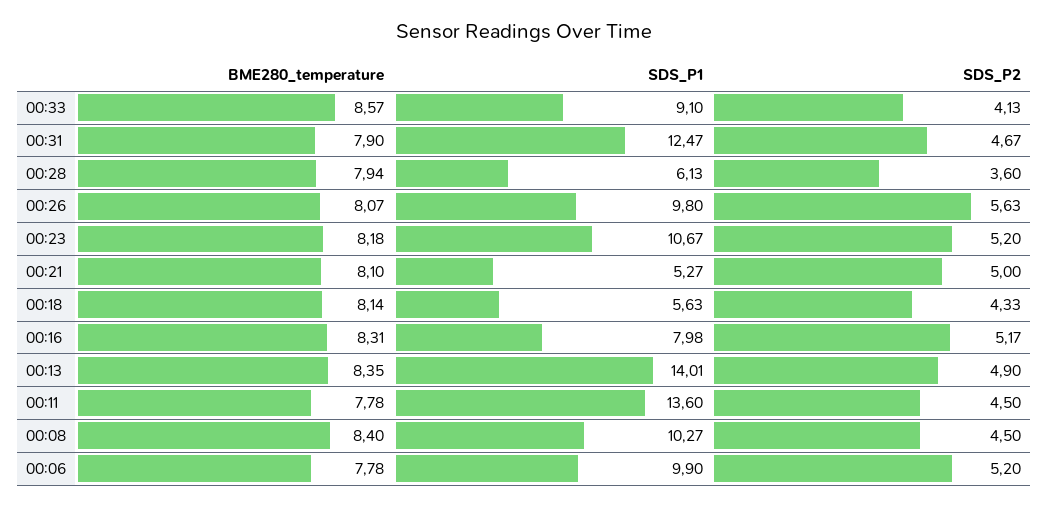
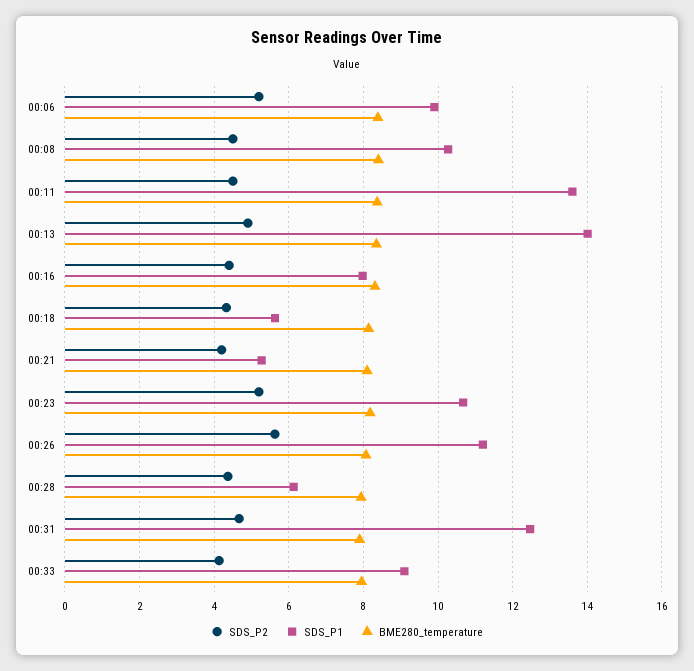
BME280_temperature, 00:33: 8.57 -> 8
SDS_P2, 00:28: 3.6 -> 4.4
SDS_P1, 00:26: 9.8 -> 11.2
SDS_P2, 00:21: 5 -> 4.2
SDS_P2, 00:16: 5.17 -> 4.4
BME280_temperature, 00:11: 7.78 -> 8.4
BME280_temperature, 00:06: 7.78 -> 8.4

